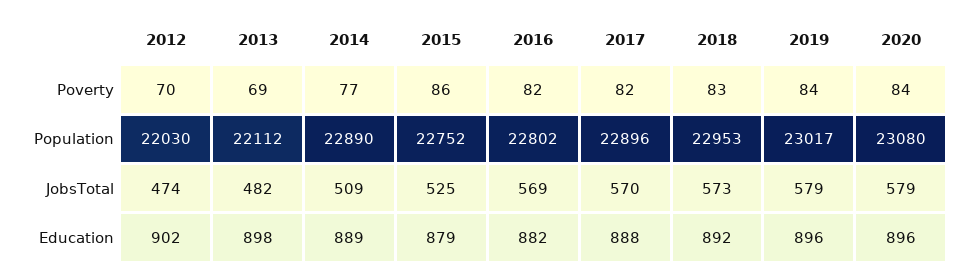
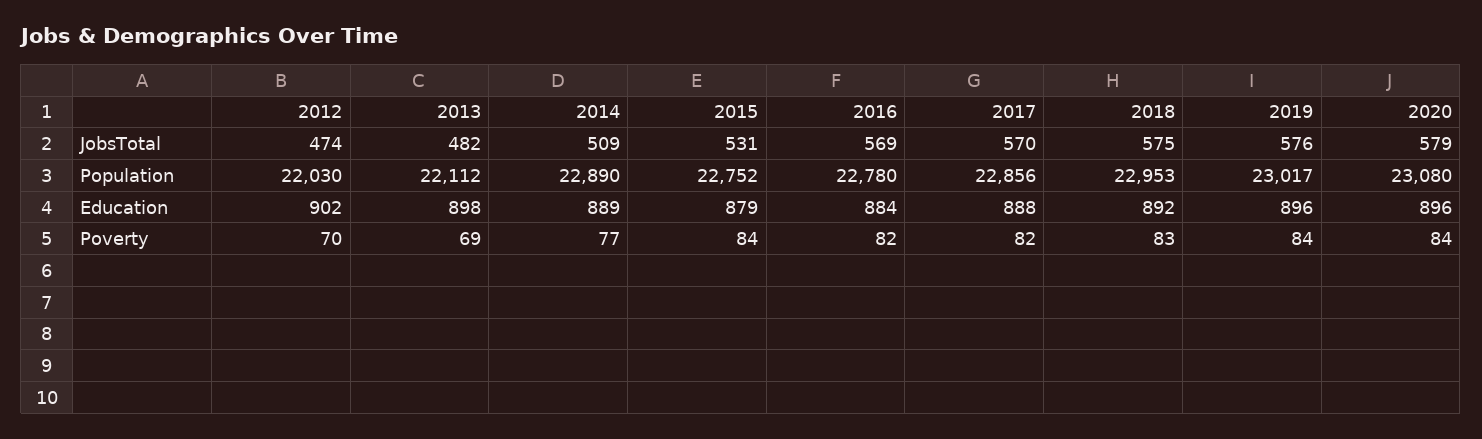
2015, Poverty: 86 -> 84
2016, Population: 22802 -> 22780
2017, Population: 22896 -> 22856
2015, JobsTotal: 525 -> 531
2018, JobsTotal: 573 -> 575
2019, JobsTotal: 579 -> 576
2016, Education: 882 -> 884

